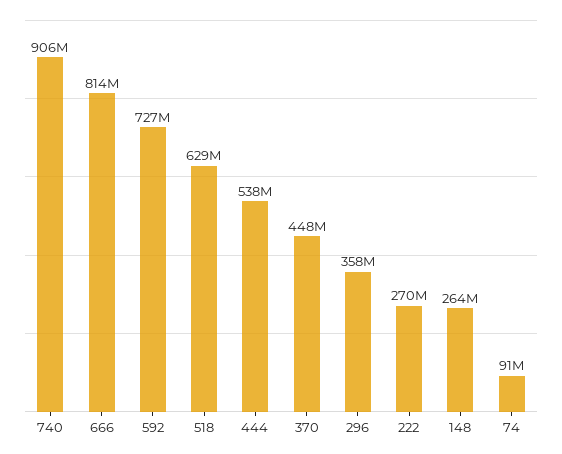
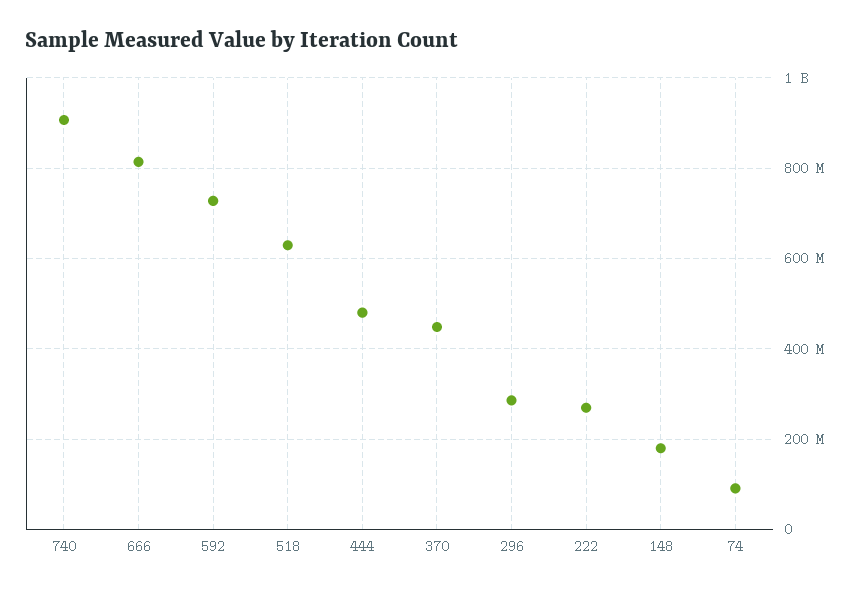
444: 538000000 -> 480000000
296: 358000000 -> 280000000
148: 264000000 -> 180000000

